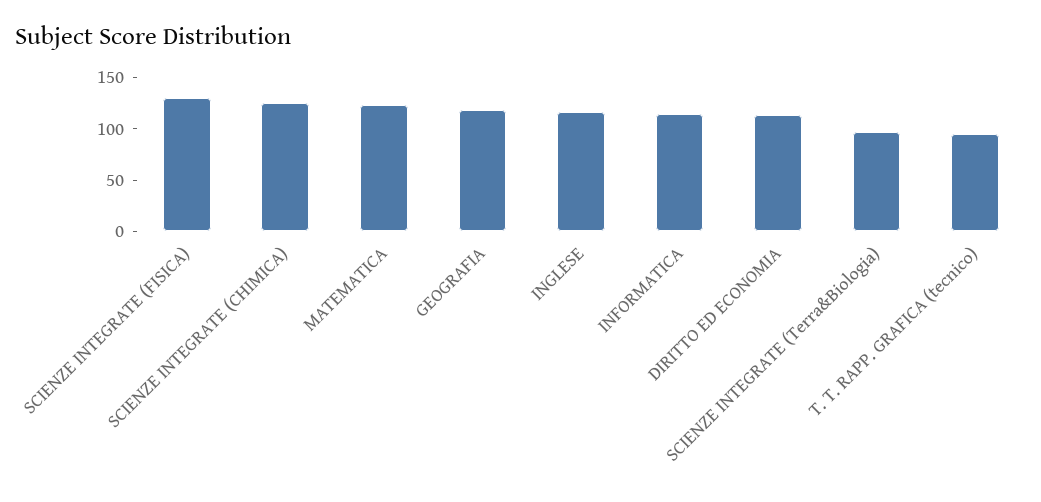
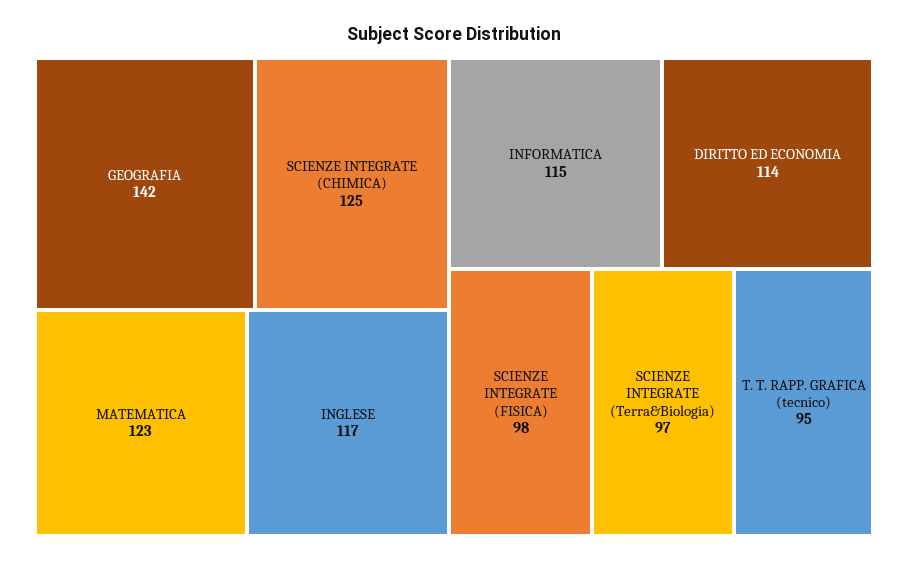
SCIENZE INTEGRATE (FISICA): 130 -> 98
GEOGRAFIA: 120 -> 142

